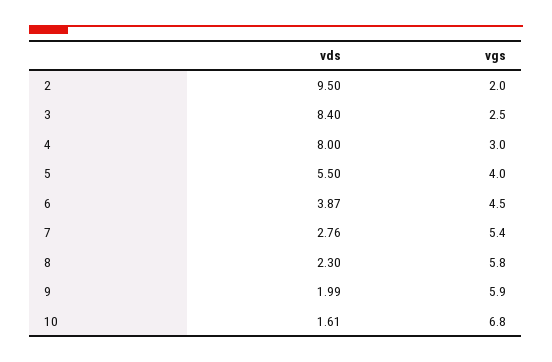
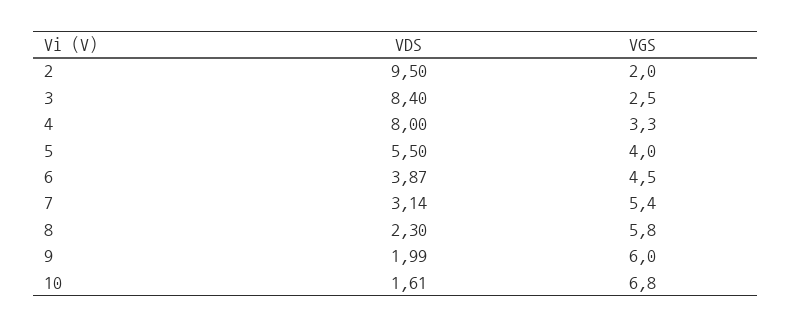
vgs, 4: 3 -> 3.3
vds, 7: 2.76 -> 3.14
vgs, 9: 5.9 -> 6

